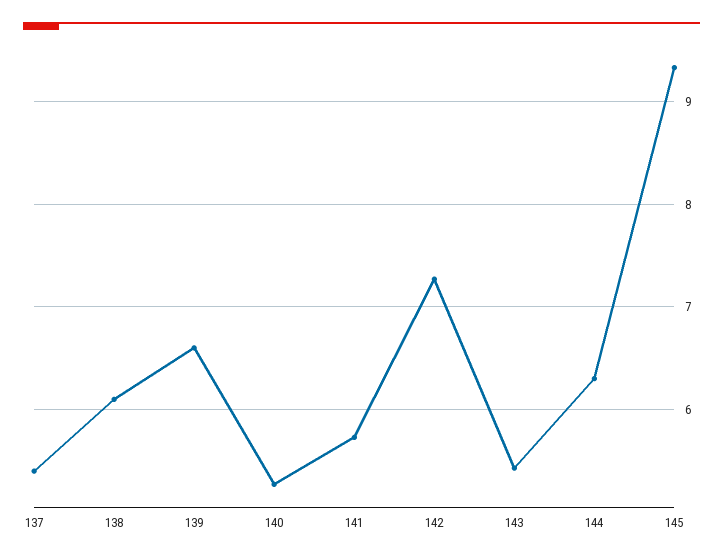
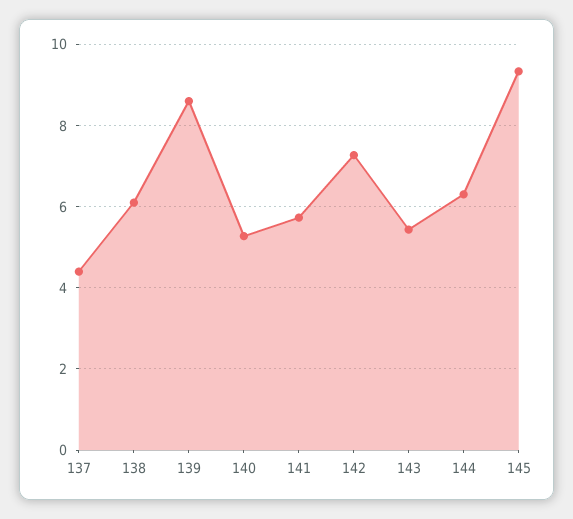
137: 5.4 -> 4.4
139: 6.6 -> 8.6

